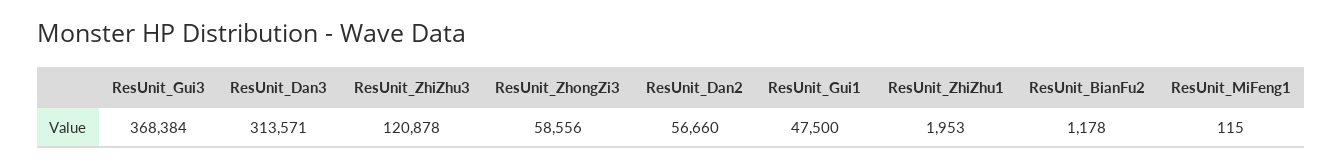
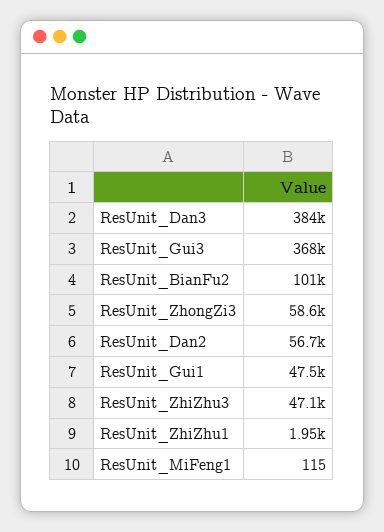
ResUnit_Dan3: 313571 -> 384000
ResUnit_ZhiZhu3: 120878 -> 47100
ResUnit_BianFu2: 1178 -> 101000

